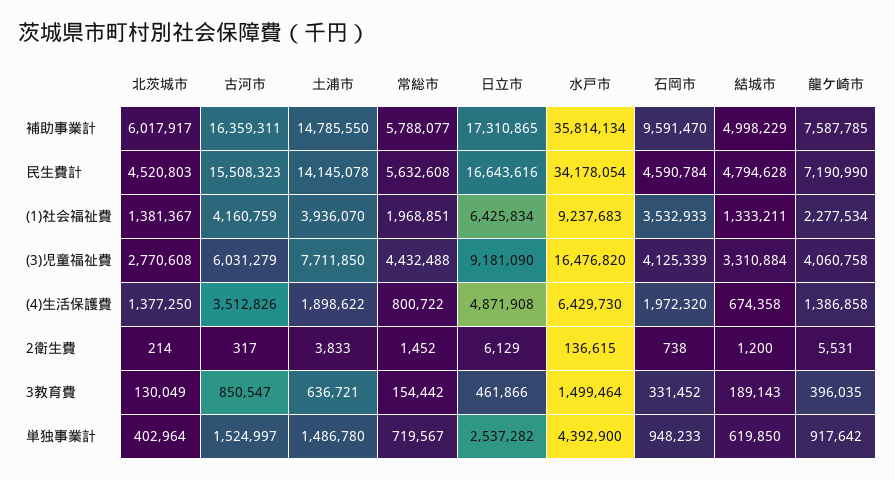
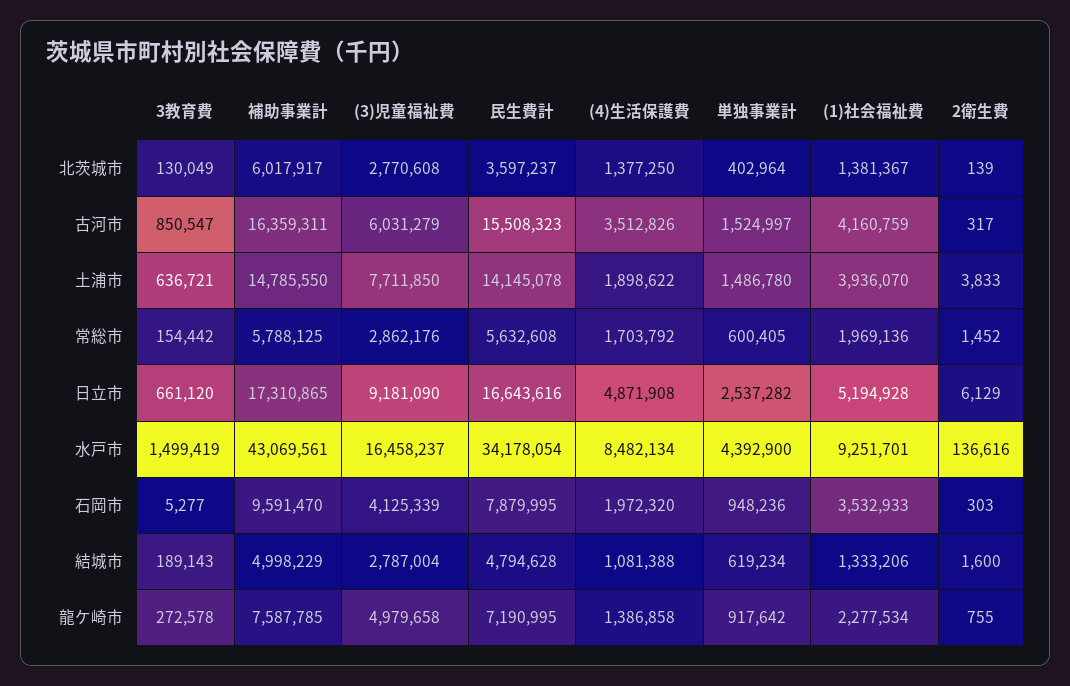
常総市, 補助事業計: 5788077 -> 5788125
水戸市, 補助事業計: 35814134 -> 43069561
北茨城市, 民生費計: 4520803 -> 3597237
石岡市, 民生費計: 4590784 -> 7879995
龍ケ崎市, 民生費計: 7190990 -> 7190995
常総市, (1)社会福祉費: 1968851 -> 1969136
日立市, (1)社会福祉費: 6425834 -> 5194928
水戸市, (1)社会福祉費: 9237683 -> 9251701
結城市, (1)社会福祉費: 1333211 -> 1333206
常総市, (3)児童福祉費: 4432488 -> 2862176
水戸市, (3)児童福祉費: 16476820 -> 16458237
結城市, (3)児童福祉費: 3310884 -> 2787004
龍ケ崎市, (3)児童福祉費: 4060758 -> 4979658
常総市, (4)生活保護費: 800722 -> 1703792
水戸市, (4)生活保護費: 6429730 -> 8482134
結城市, (4)生活保護費: 674358 -> 1081388
北茨城市, 2衛生費: 214 -> 139
水戸市, 2衛生費: 136615 -> 136616
石岡市, 2衛生費: 738 -> 303
結城市, 2衛生費: 1200 -> 1600
龍ケ崎市, 2衛生費: 5531 -> 755
日立市, 3教育費: 461866 -> 661120
水戸市, 3教育費: 1499464 -> 1499419
石岡市, 3教育費: 331452 -> 5277
龍ケ崎市, 3教育費: 396035 -> 272578
常総市, 単独事業計: 719567 -> 600405
石岡市, 単独事業計: 948233 -> 948236
結城市, 単独事業計: 619850 -> 619234

